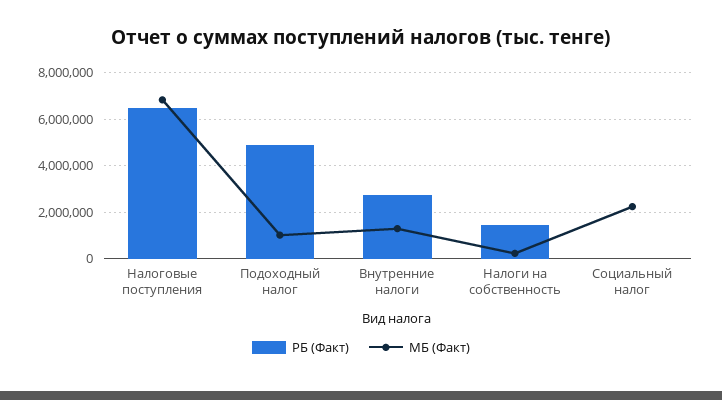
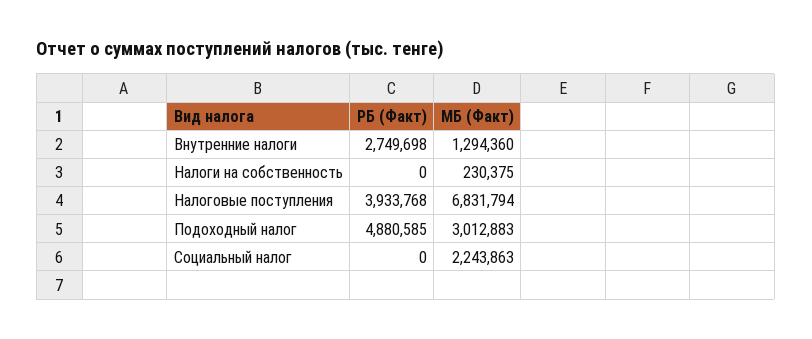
РБ (Факт), Налоговые поступления: 6500000 -> 3933768
МБ (Факт), Подоходный налог: 1000000 -> 3012883
РБ (Факт), Налоги на собственность: 1500000 -> 0

